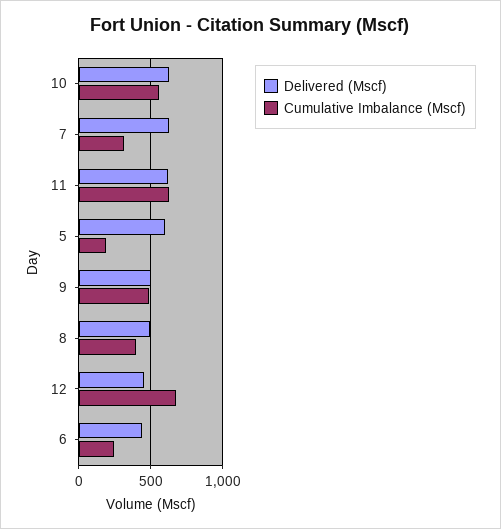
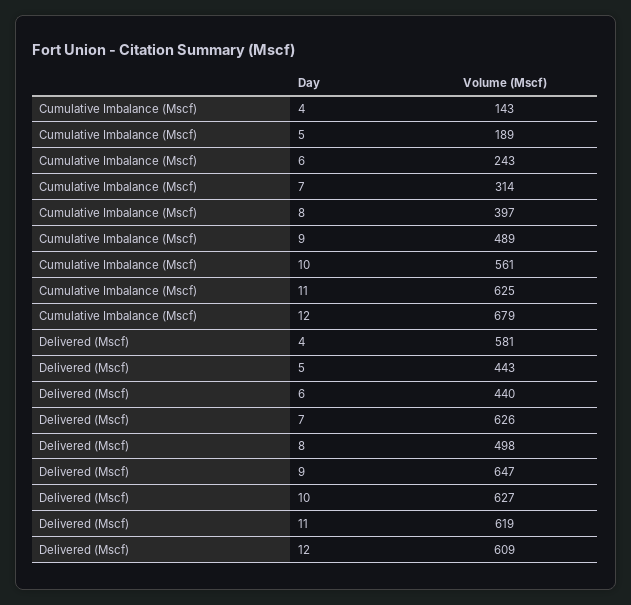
Delivered (Mscf), 5: 600 -> 443
Delivered (Mscf), 9: 500 -> 647
Delivered (Mscf), 12: 450 -> 609
Cumulative Imbalance (Mscf), 4: none -> 143
Delivered (Mscf), 4: none -> 581

